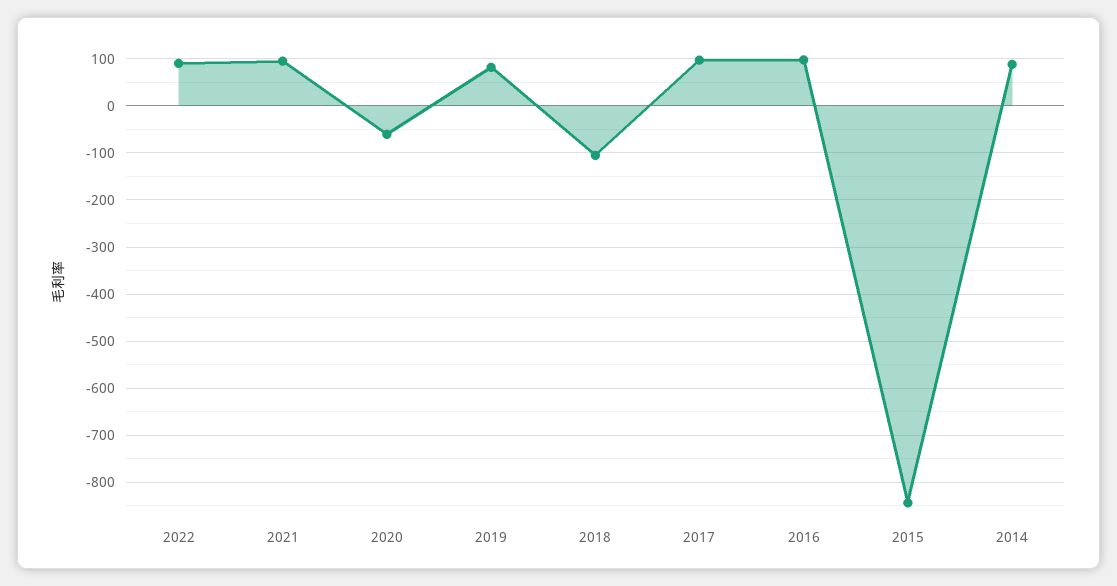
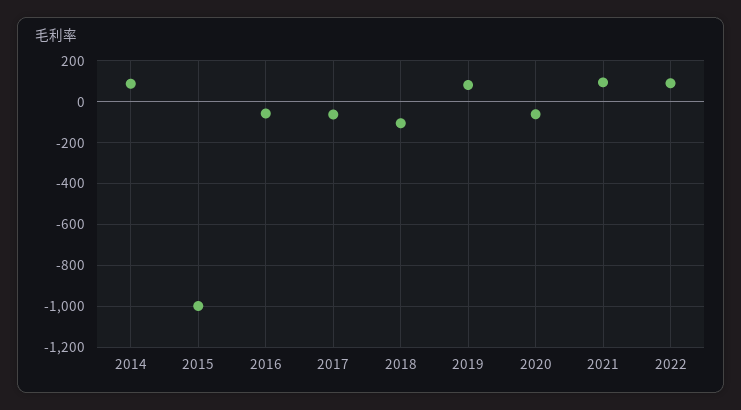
2017: 100 -> -50
2016: 100 -> -50
2015: -840 -> -1000

